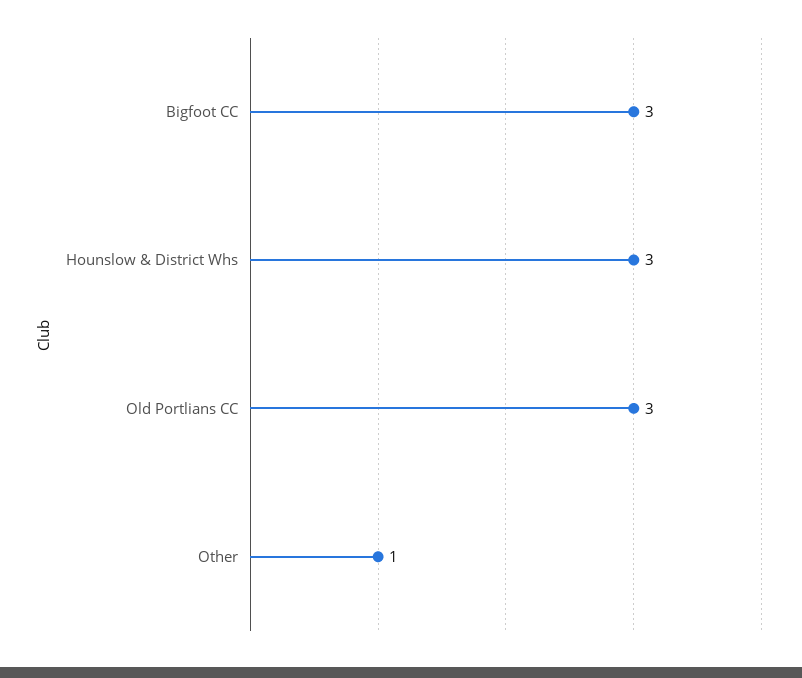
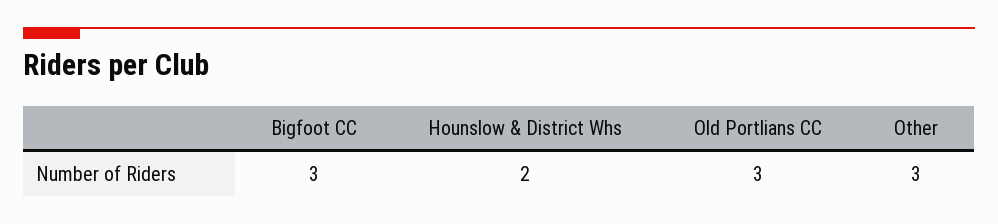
Hounslow & District Whs: 3 -> 2
Other: 1 -> 3

